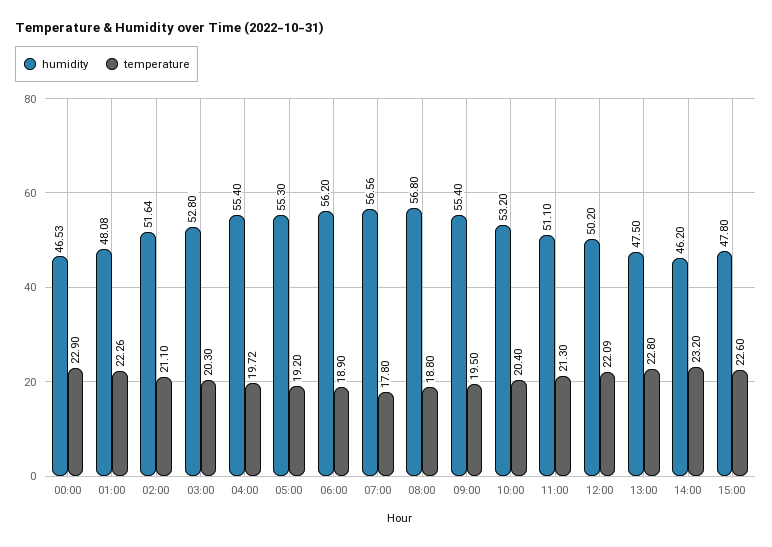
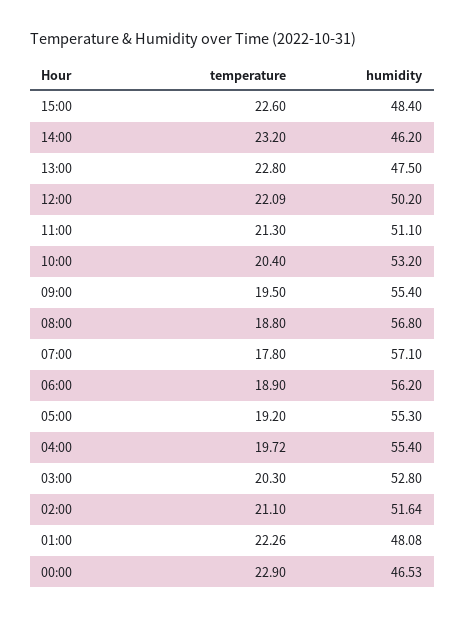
humidity, 07:00: 56.56 -> 57.1
humidity, 15:00: 47.8 -> 48.4

